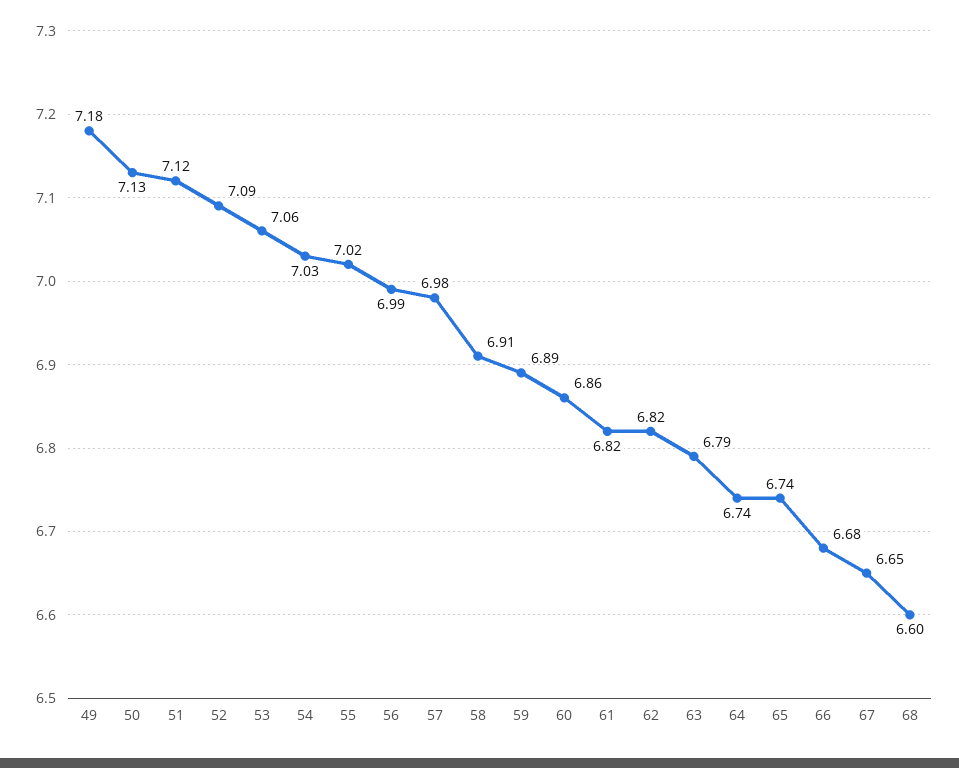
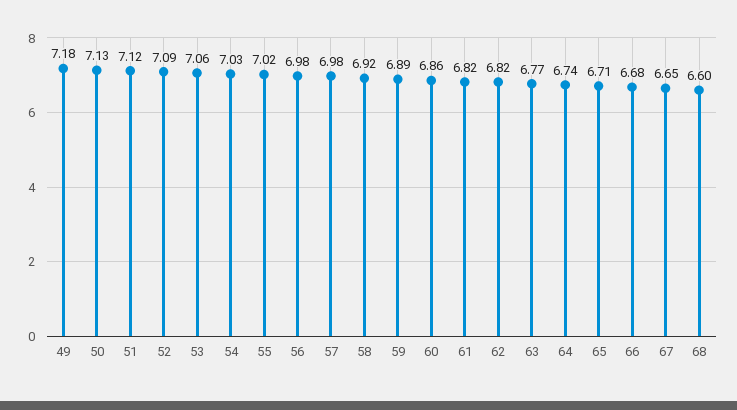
56: 6.99 -> 6.98
58: 6.91 -> 6.92
63: 6.79 -> 6.77
65: 6.74 -> 6.71

